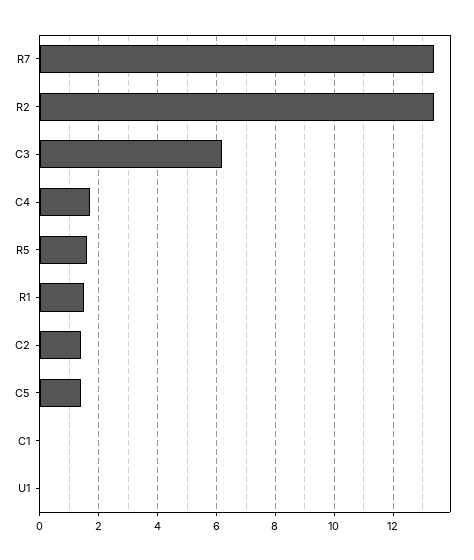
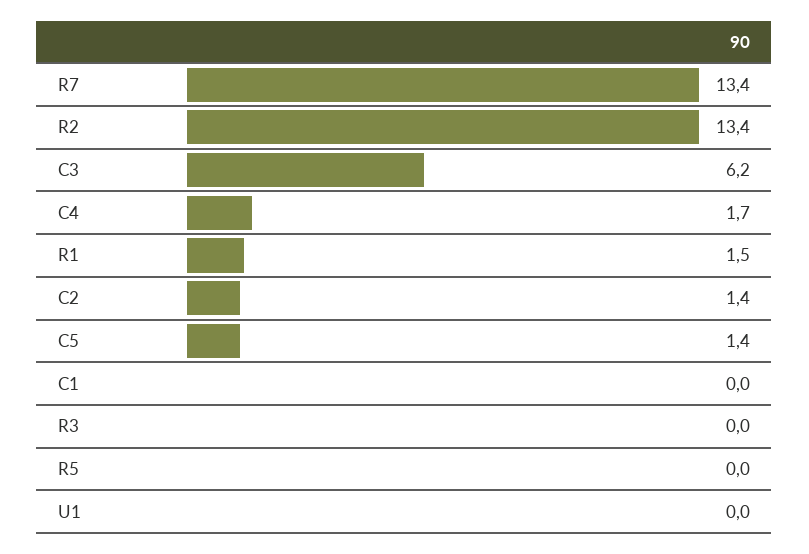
R5: 1.5 -> 0
R3: none -> 0

